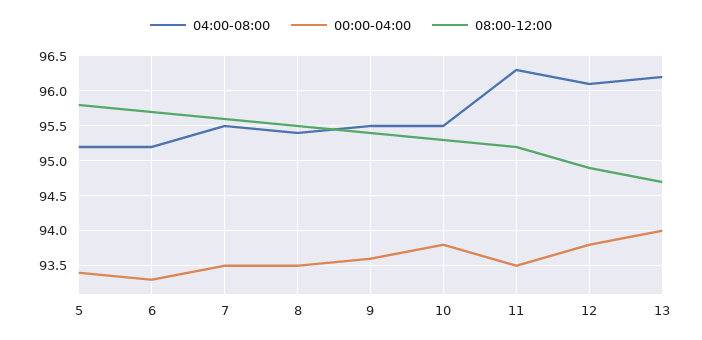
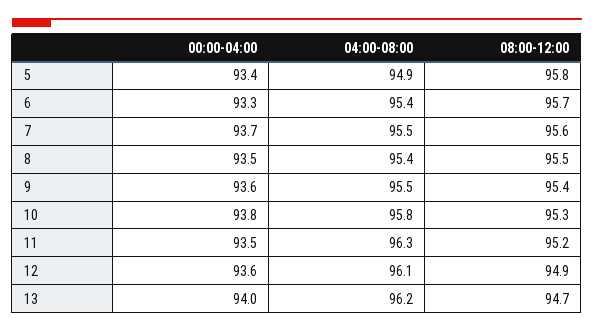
04:00-08:00, 5: 95.2 -> 94.9
04:00-08:00, 6: 95.2 -> 95.4
00:00-04:00, 7: 93.5 -> 93.7
04:00-08:00, 10: 95.5 -> 95.8
00:00-04:00, 12: 93.8 -> 93.6

